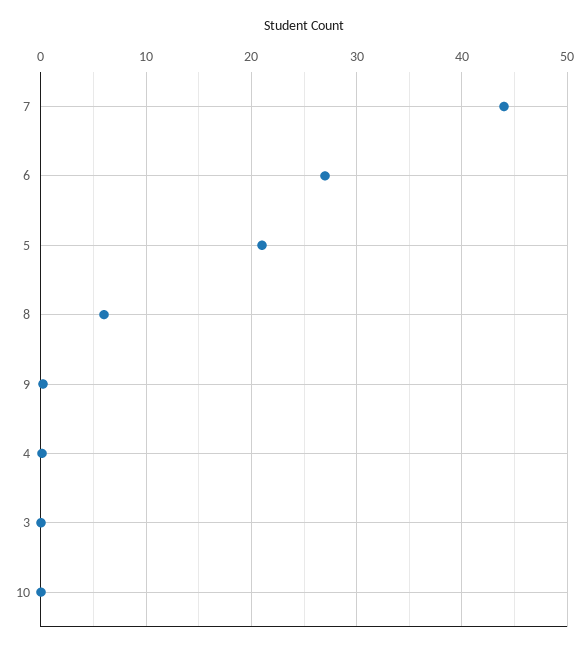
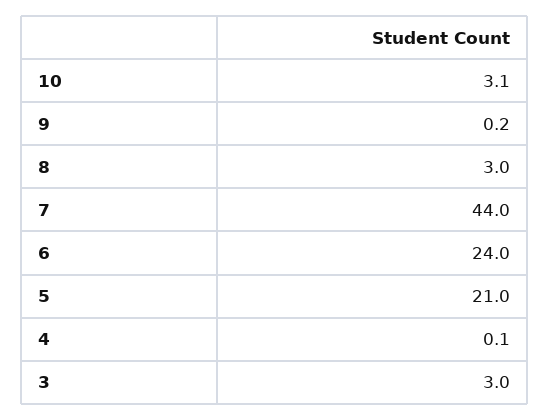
6: 27 -> 24
8: 6 -> 3
3: 0 -> 3
10: 0 -> 3.1

